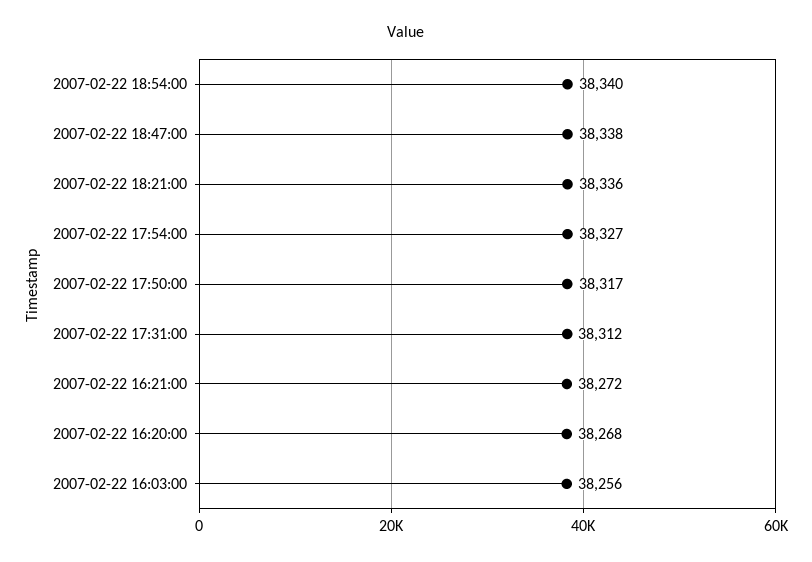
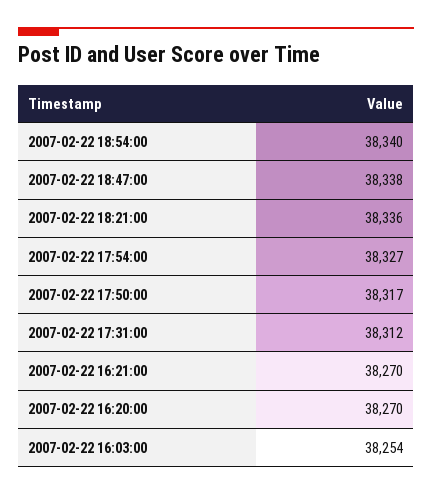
2007-02-22 16:21:00: 38272 -> 38270
2007-02-22 16:20:00: 38268 -> 38270
2007-02-22 16:03:00: 38256 -> 38254

